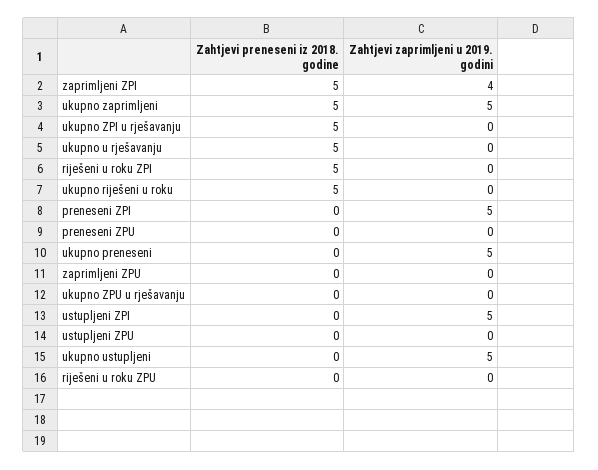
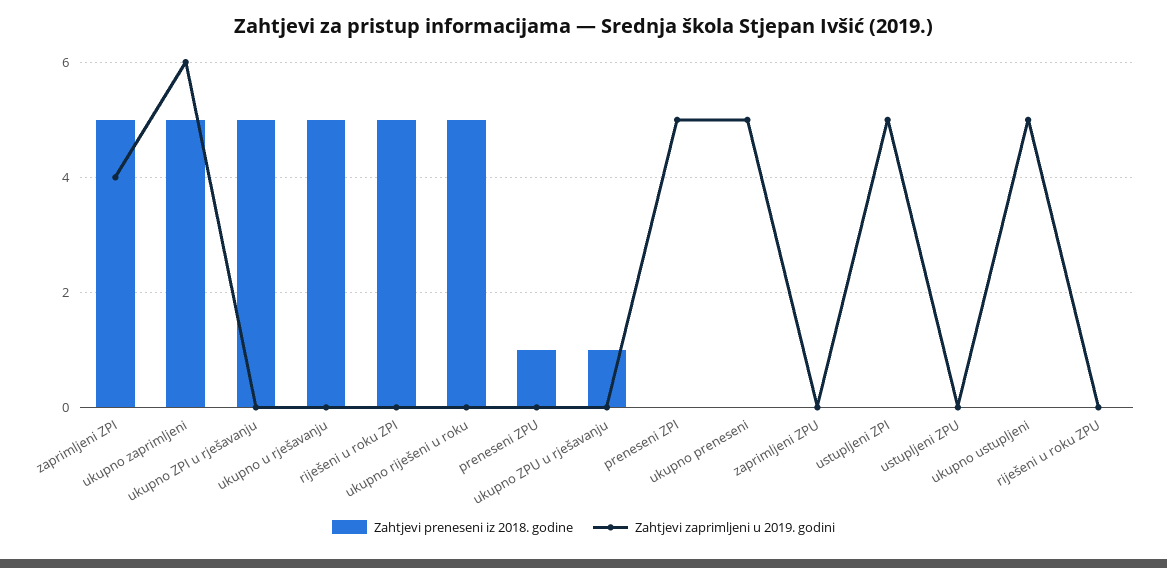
Zahtjevi zaprimljeni u 2019. godini, ukupno zaprimljeni: 5 -> 6
Zahtjevi preneseni iz 2018. godine, preneseni ZPU: 0 -> 1
Zahtjevi preneseni iz 2018. godine, ukupno ZPU u rješavanju: 0 -> 1

